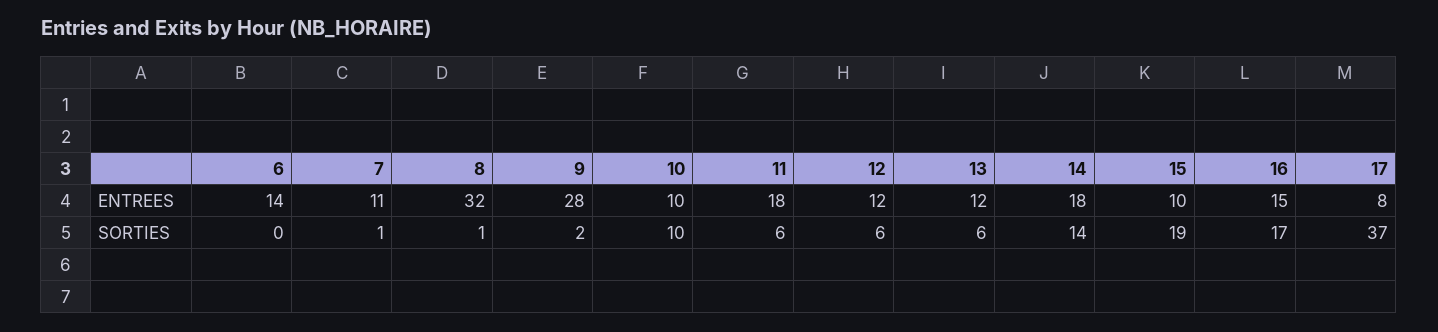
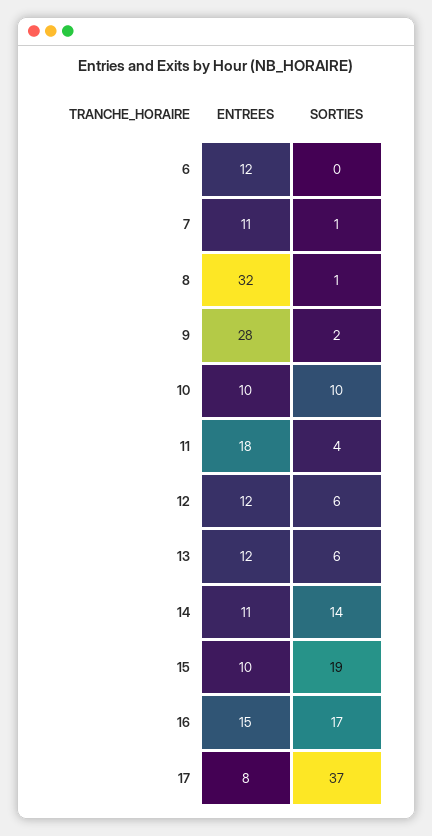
6, ENTREES: 14 -> 12
14, ENTREES: 18 -> 11
11, SORTIES: 6 -> 4

